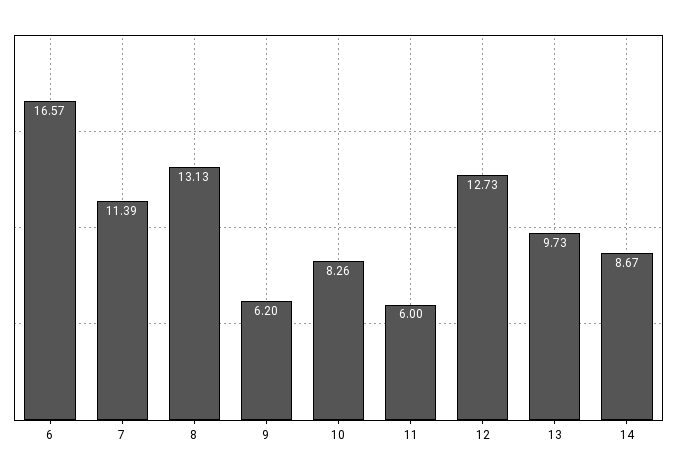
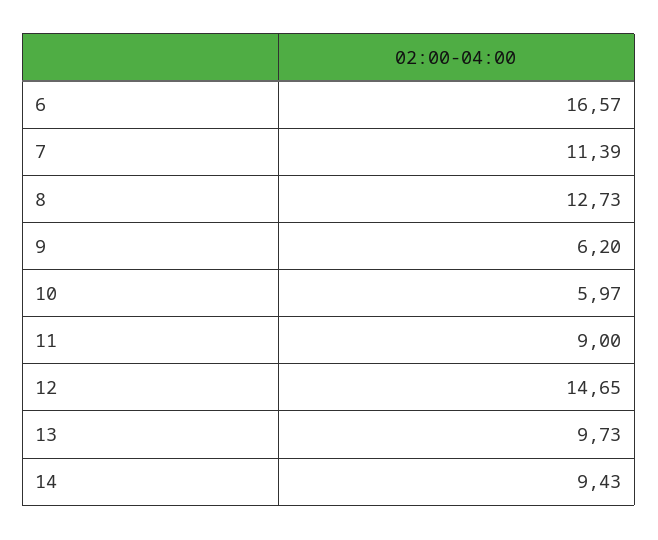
8: 13.13 -> 12.73
10: 8.26 -> 5.97
11: 6 -> 9
12: 12.73 -> 14.65
14: 8.67 -> 9.43

